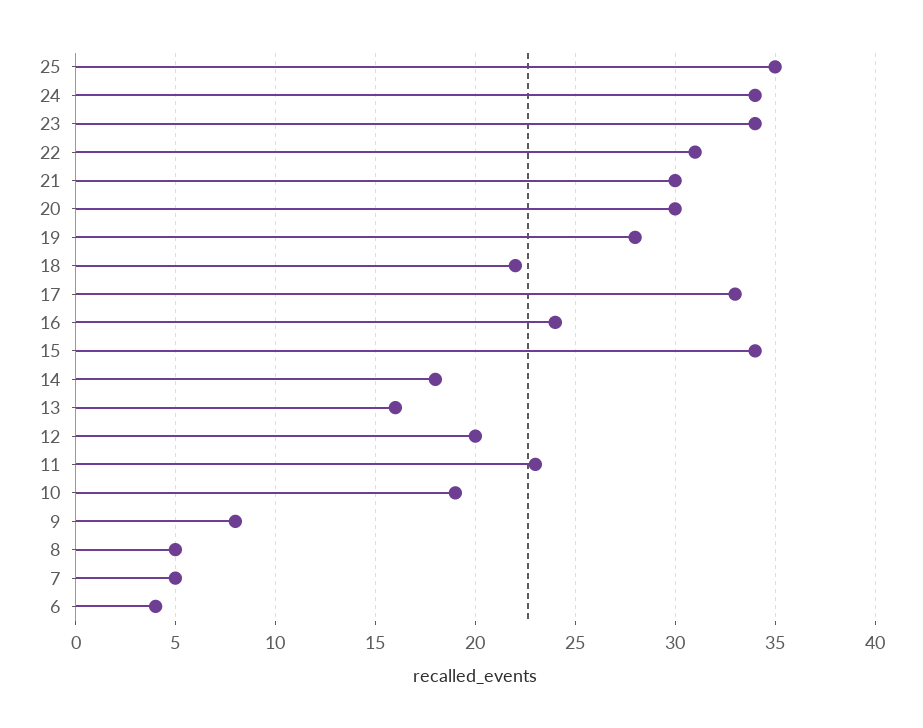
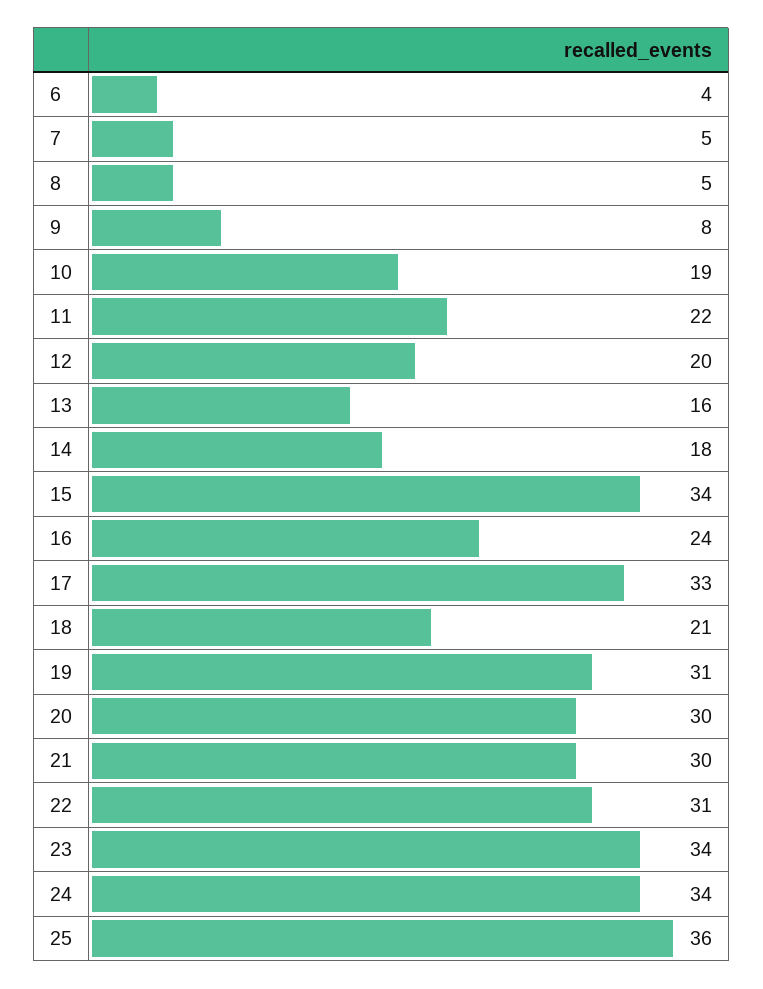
25: 35 -> 36
19: 28 -> 31
18: 22 -> 21
11: 23 -> 22

